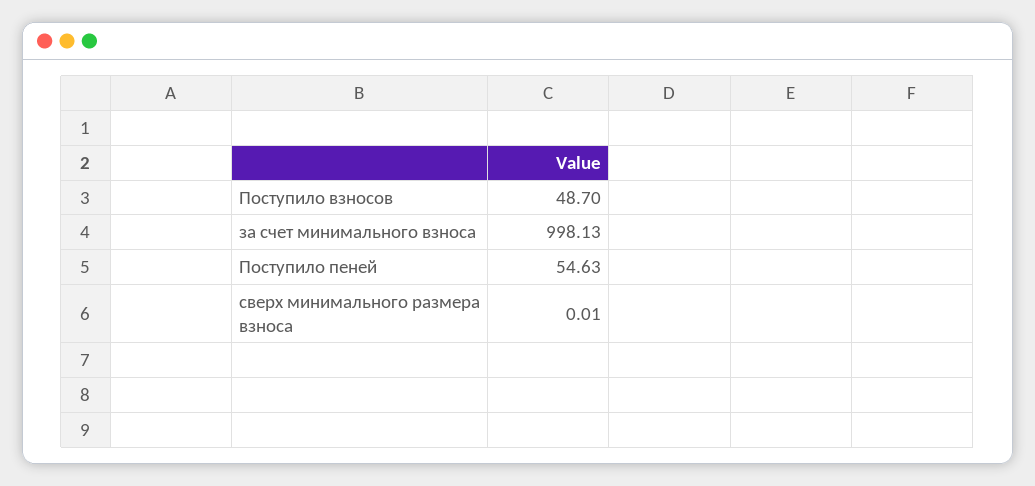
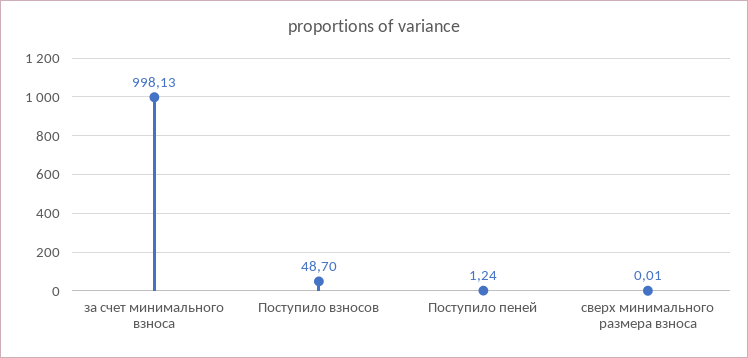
Поступило пеней: 54.63 -> 1.24

